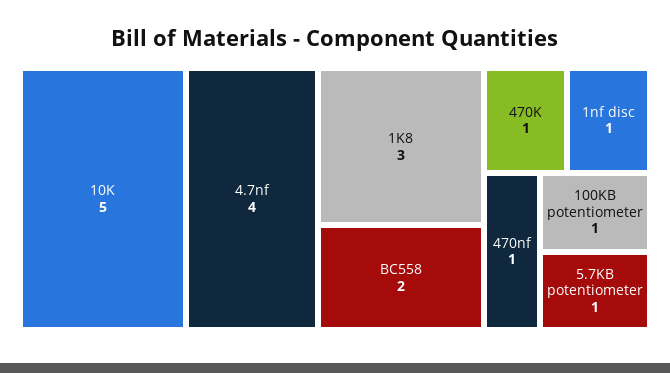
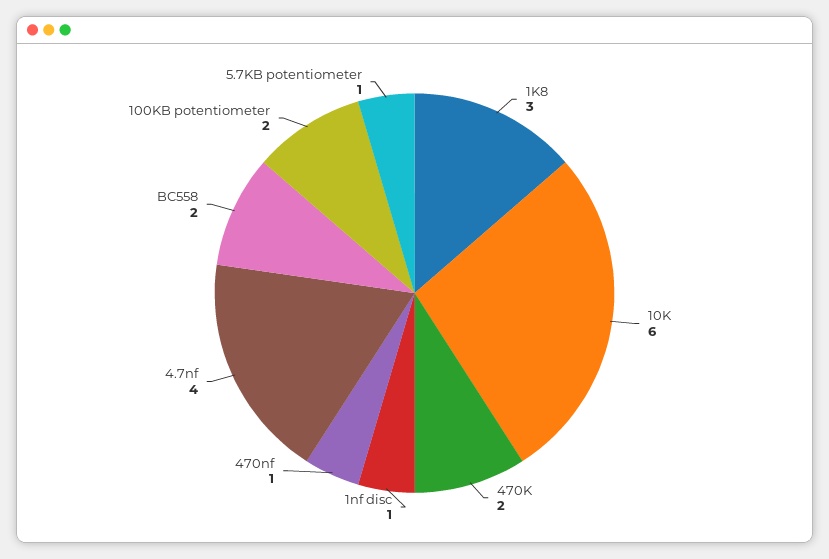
10K: 5 -> 6
470K: 1 -> 2
100KB potentiometer: 1 -> 2

